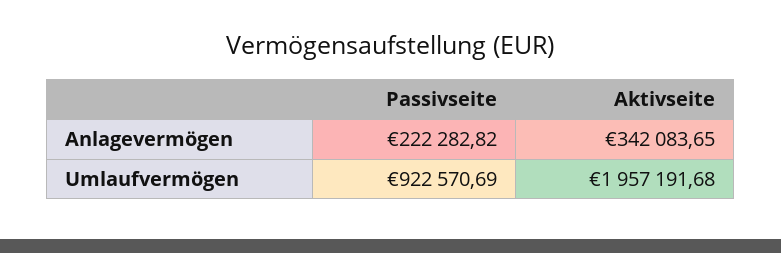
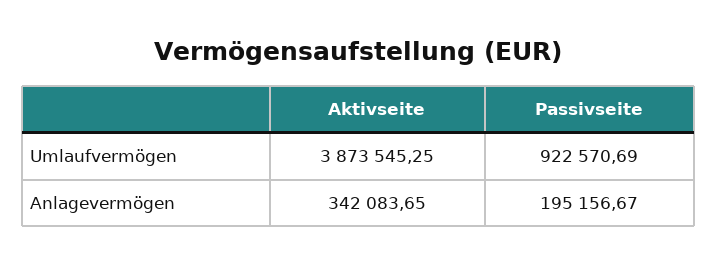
Passivseite, Anlagevermögen: 222282.82 -> 195156.67
Aktivseite, Umlaufvermögen: 1957191.68 -> 3873545.25

